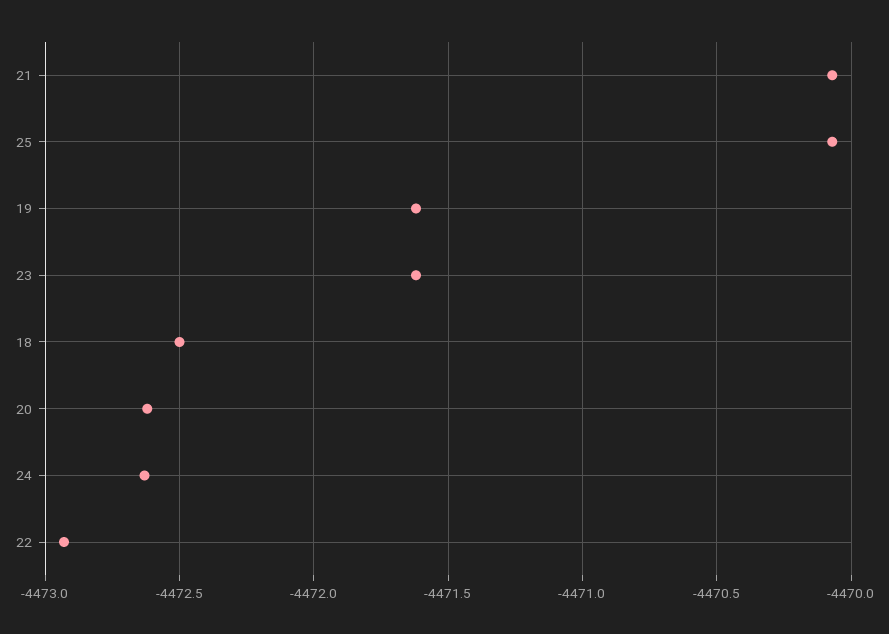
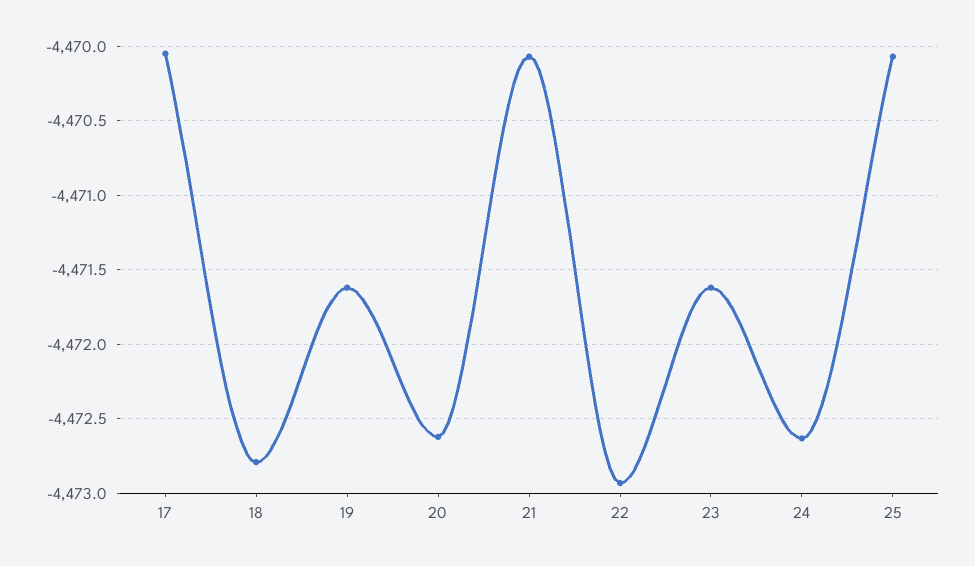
18: -4472.5 -> -4472.8
17: none -> -4470.05

